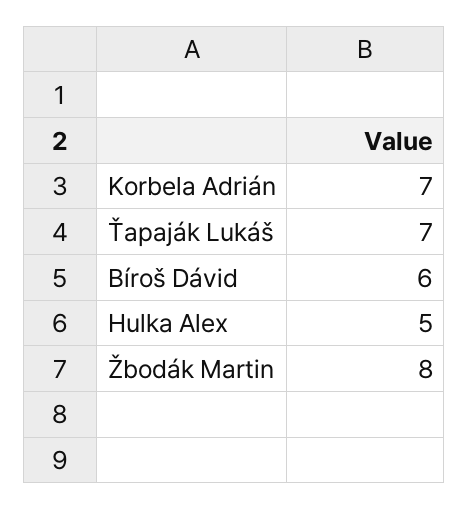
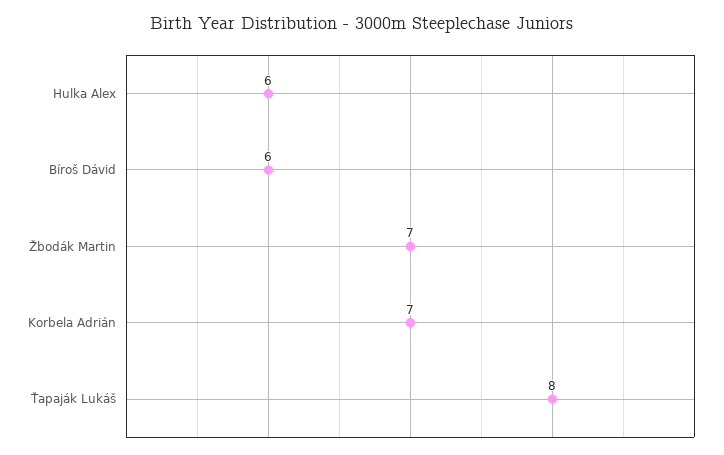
Ťapaják Lukáš: 7 -> 8
Hulka Alex: 5 -> 6
Žbodák Martin: 8 -> 7

